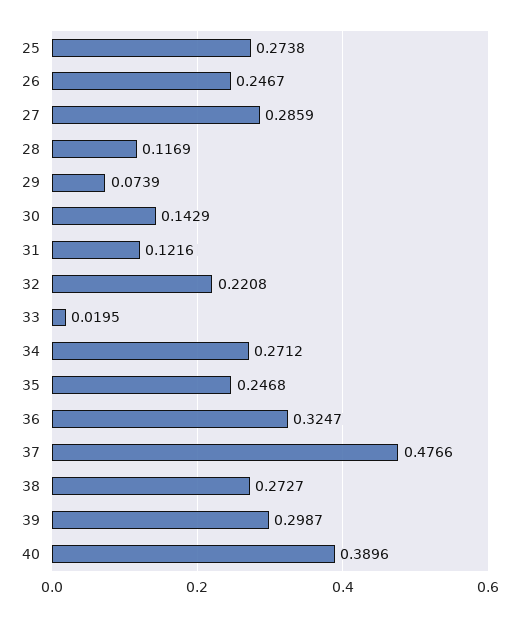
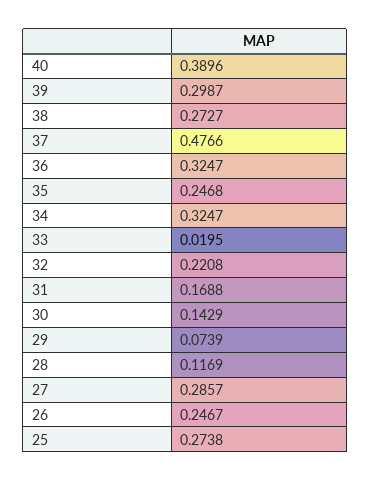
27: 0.2859 -> 0.2857
31: 0.1216 -> 0.1688
34: 0.2712 -> 0.3247

